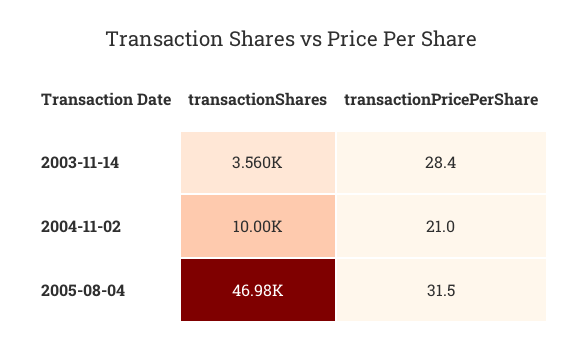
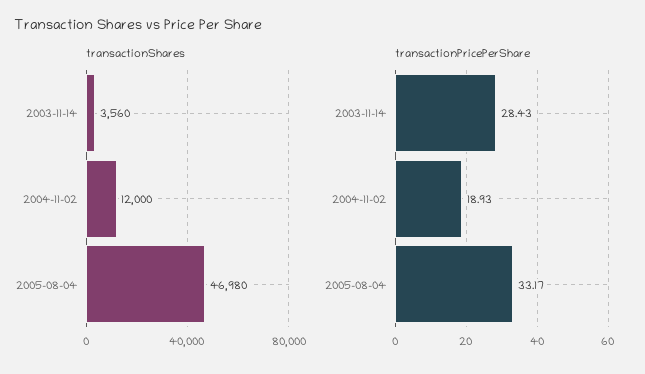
transactionShares, 2004-11-02: 10000 -> 12000
transactionPricePerShare, 2004-11-02: 21 -> 18.93
transactionPricePerShare, 2005-08-04: 31.5 -> 33.17

